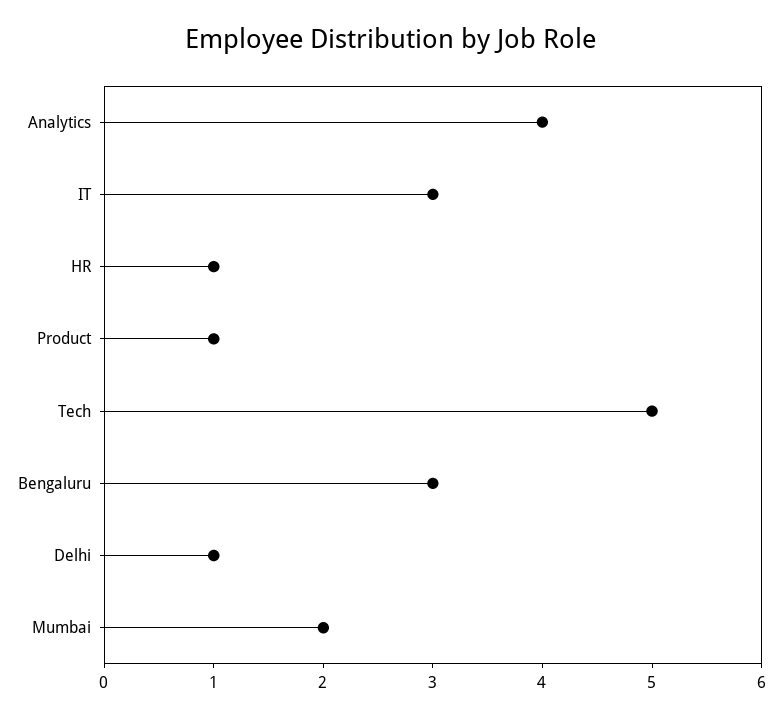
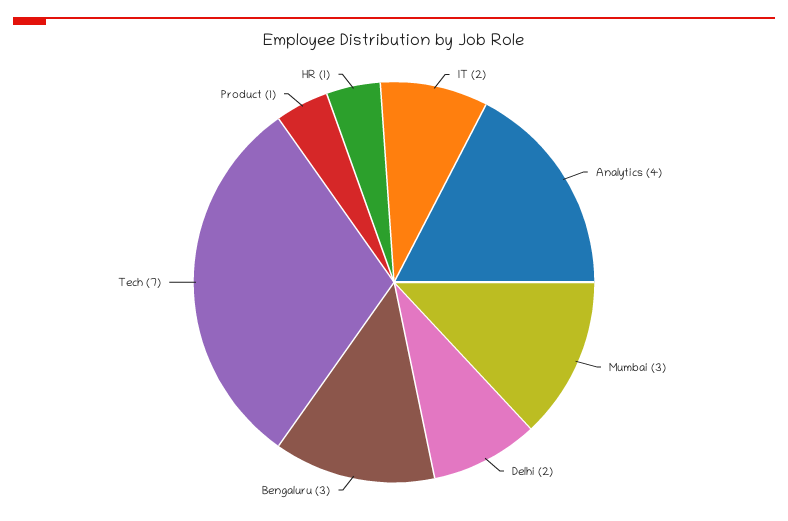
IT: 3 -> 2
Tech: 5 -> 7
Delhi: 1 -> 2
Mumbai: 2 -> 3

